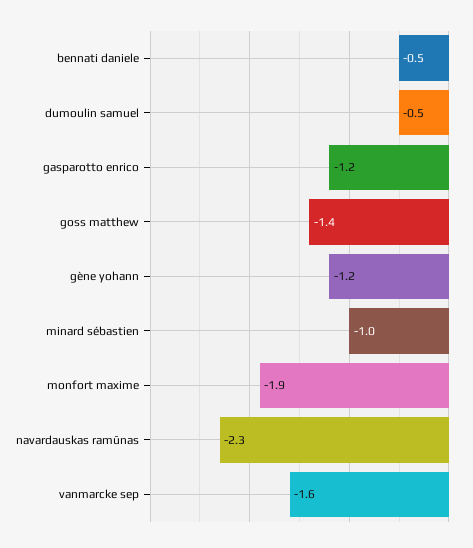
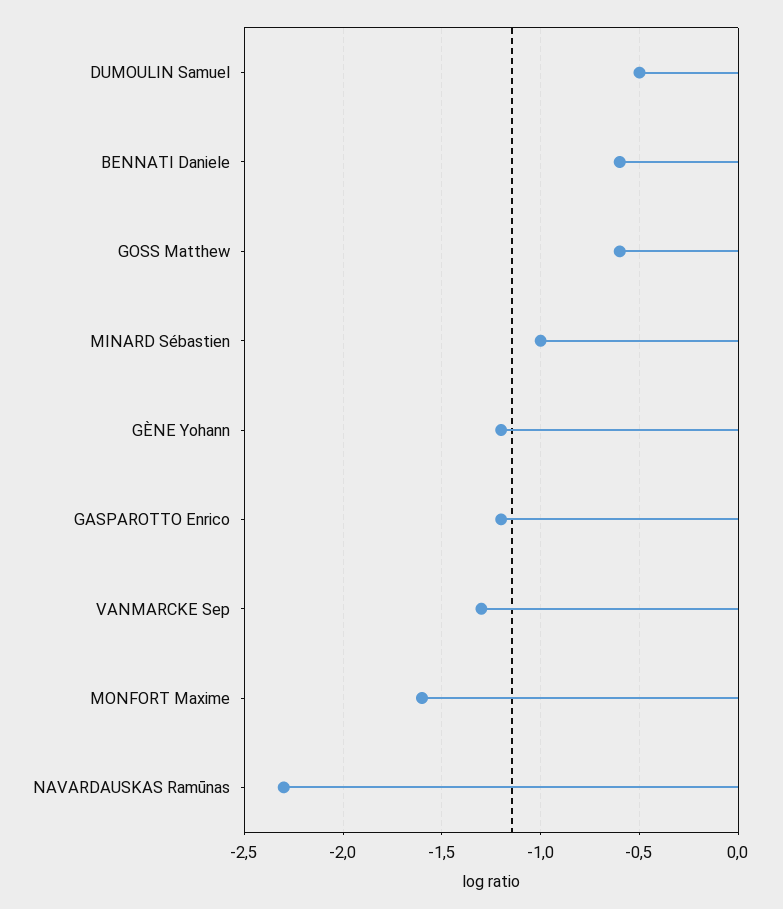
bennati daniele: -0.5 -> -0.6
goss matthew: -1.4 -> -0.6
monfort maxime: -1.9 -> -1.6
vanmarcke sep: -1.6 -> -1.3

